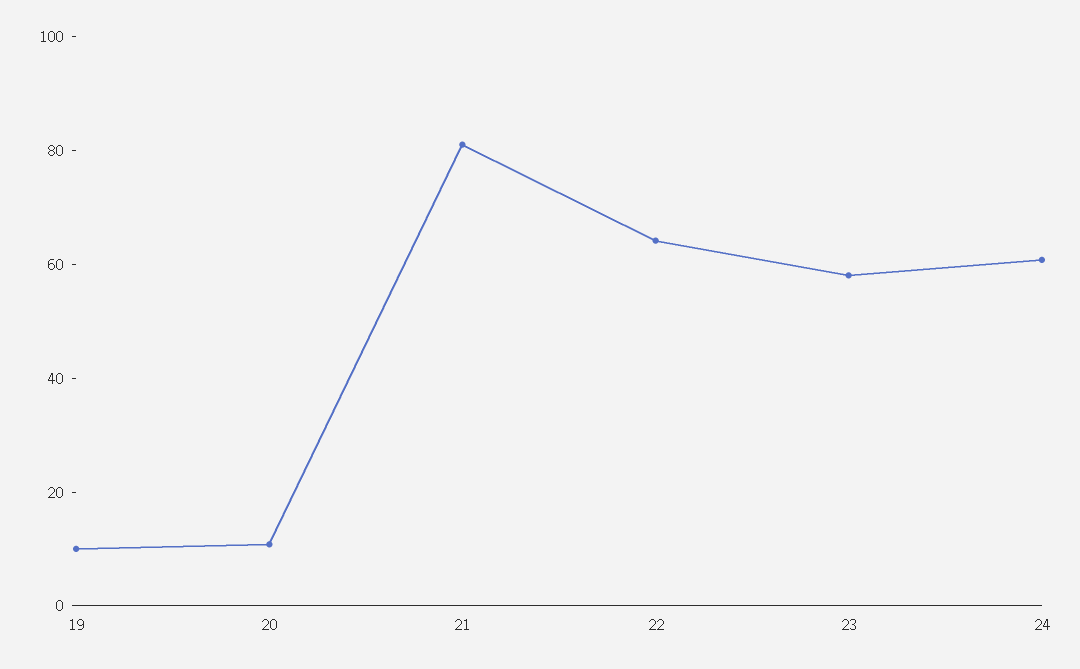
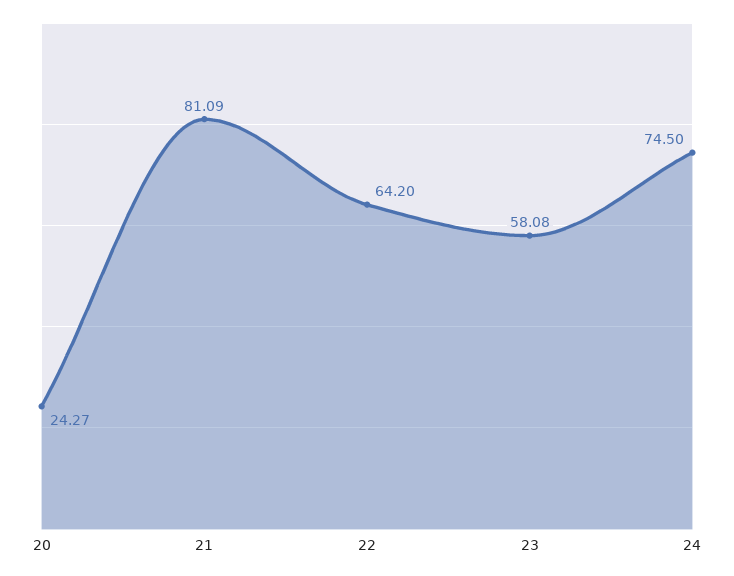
19: 10 -> none
20: 10 -> 24.27
24: 60 -> 74.5

